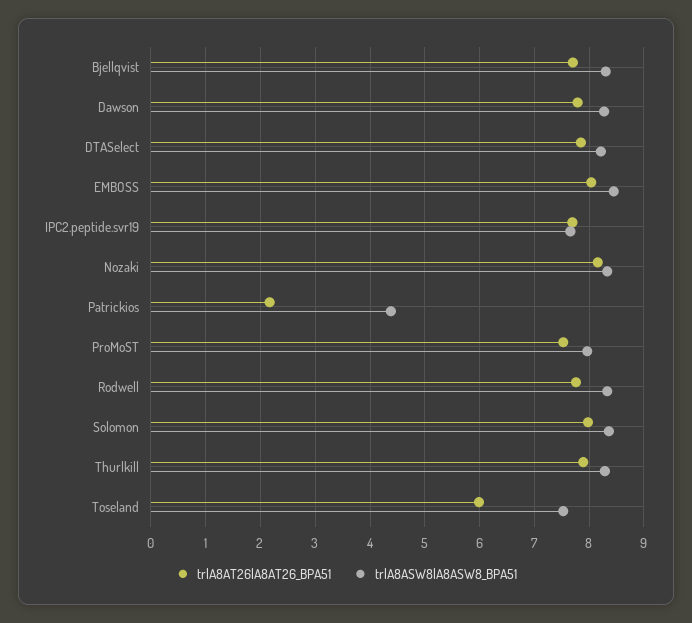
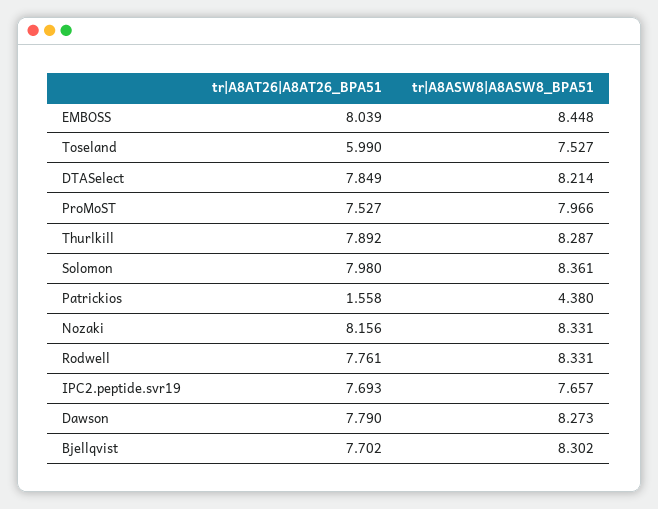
tr|A8AT26|A8AT26_BPA51, Patrickios: 2.2 -> 1.558

